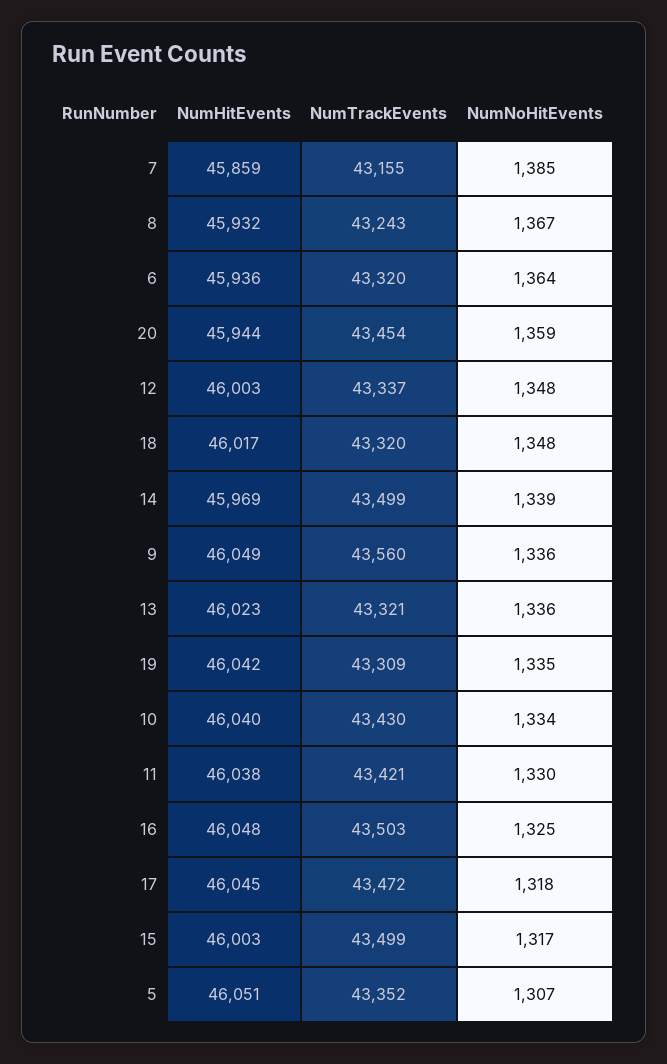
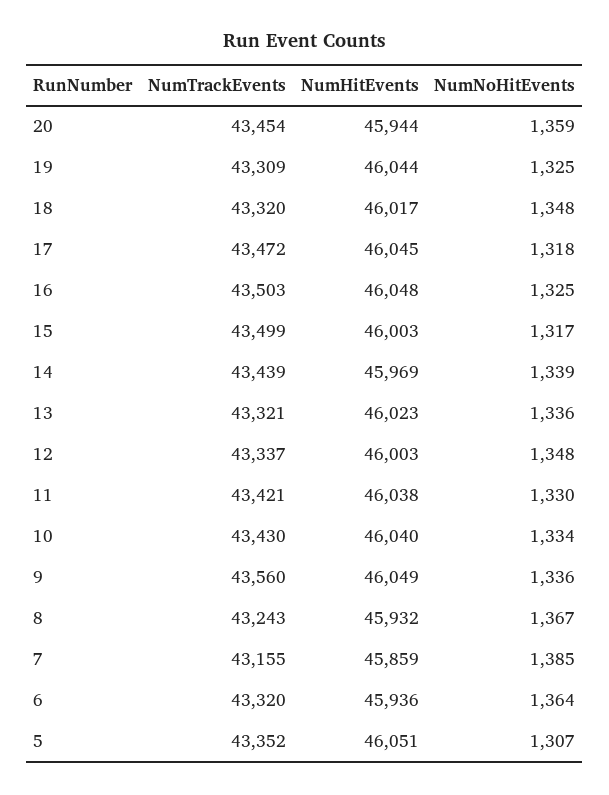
NumTrackEvents, 14: 43499 -> 43439
NumHitEvents, 19: 46042 -> 46044
NumNoHitEvents, 19: 1335 -> 1325

